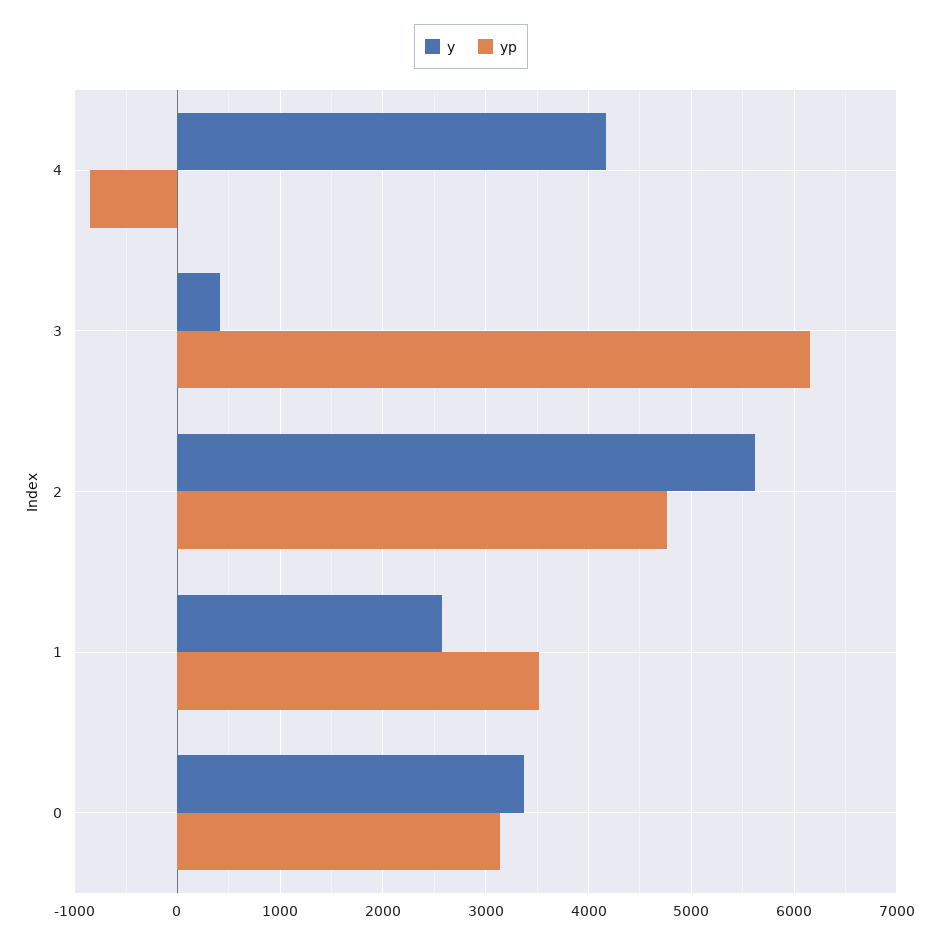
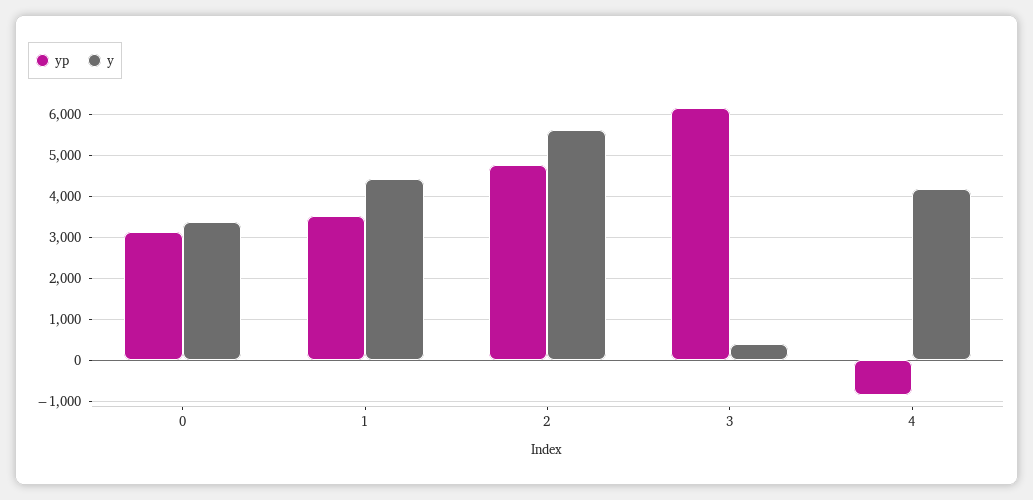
y, 1: 2600 -> 4400

